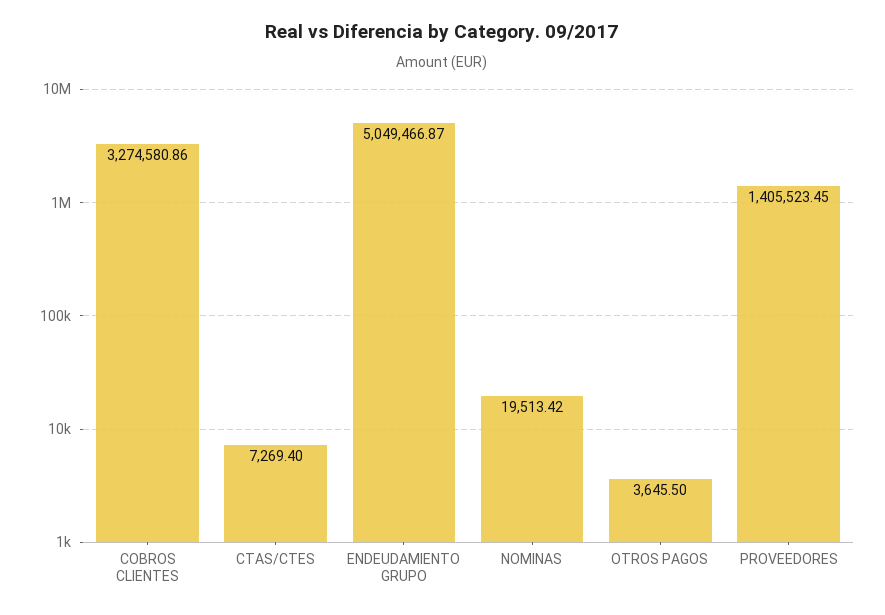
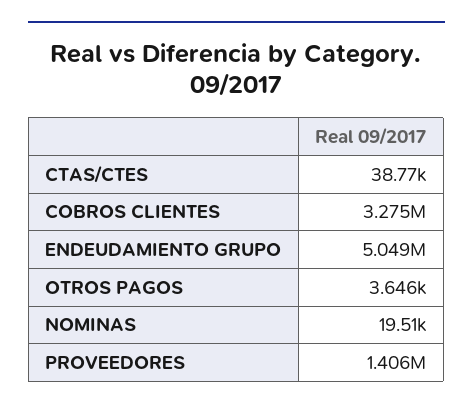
CTAS/CTES: 7269.4 -> 38770

